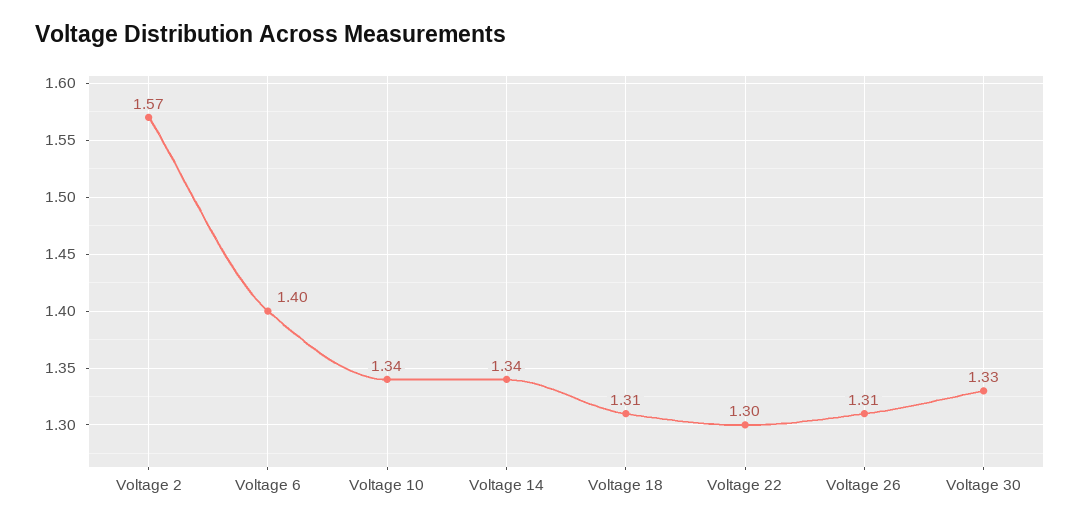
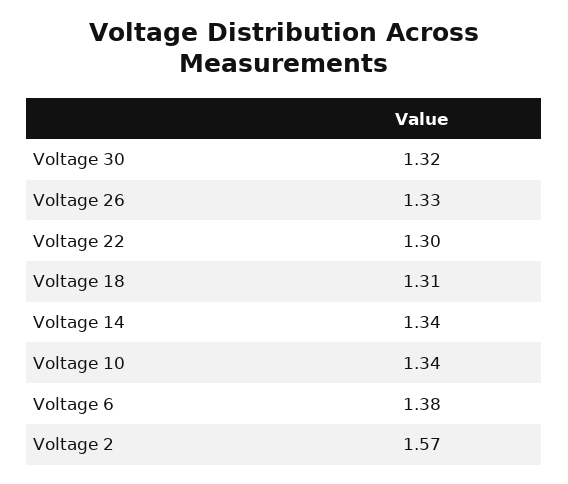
Voltage 6: 1.4 -> 1.38
Voltage 26: 1.31 -> 1.33
Voltage 30: 1.33 -> 1.32

